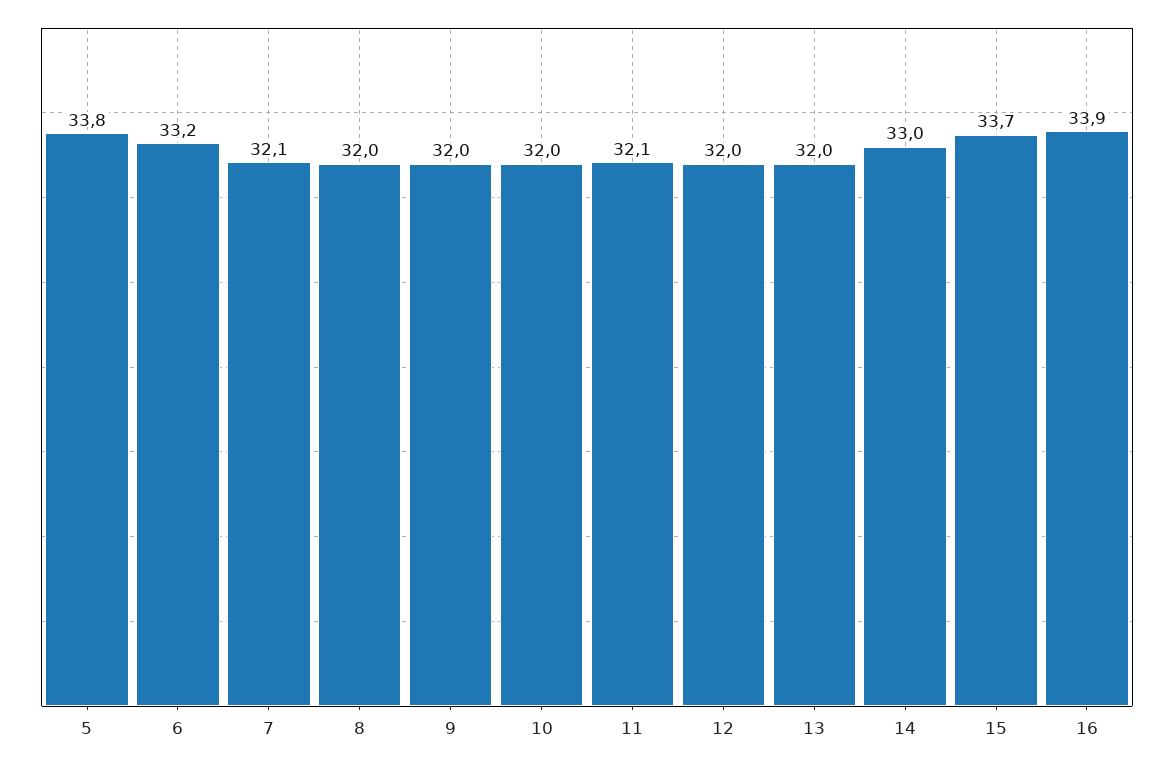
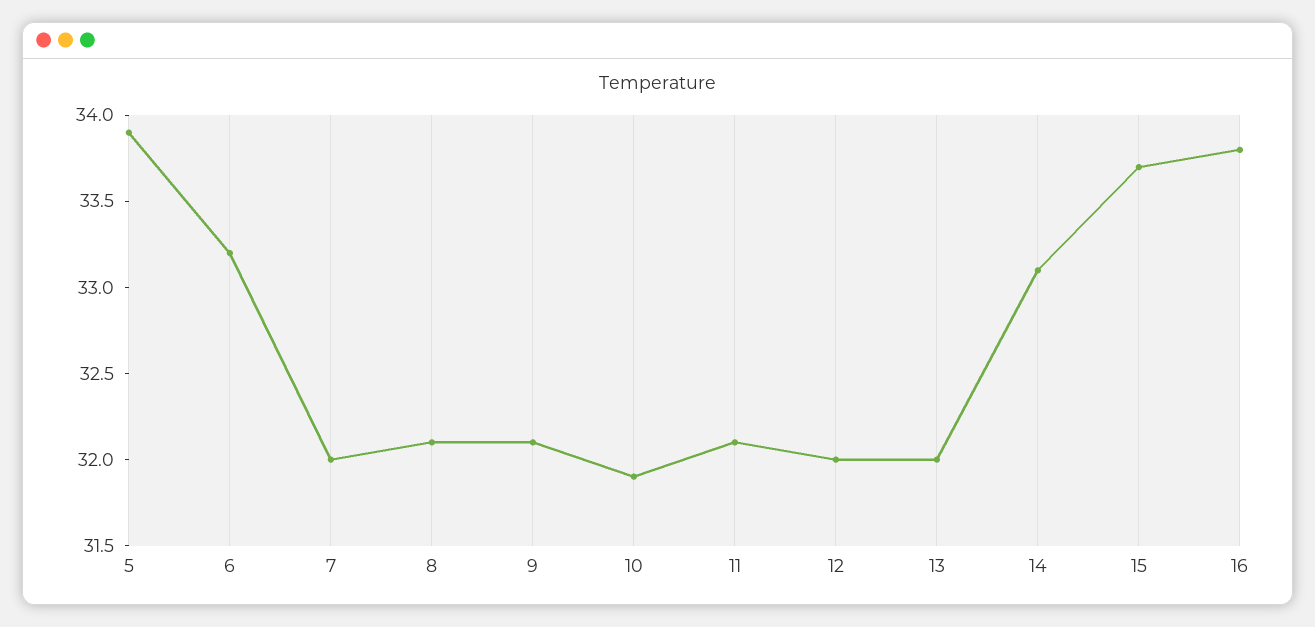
5: 33.8 -> 33.9
7: 32.1 -> 32
8: 32 -> 32.1
9: 32 -> 32.1
10: 32 -> 31.9
14: 33 -> 33.1
16: 33.9 -> 33.8

